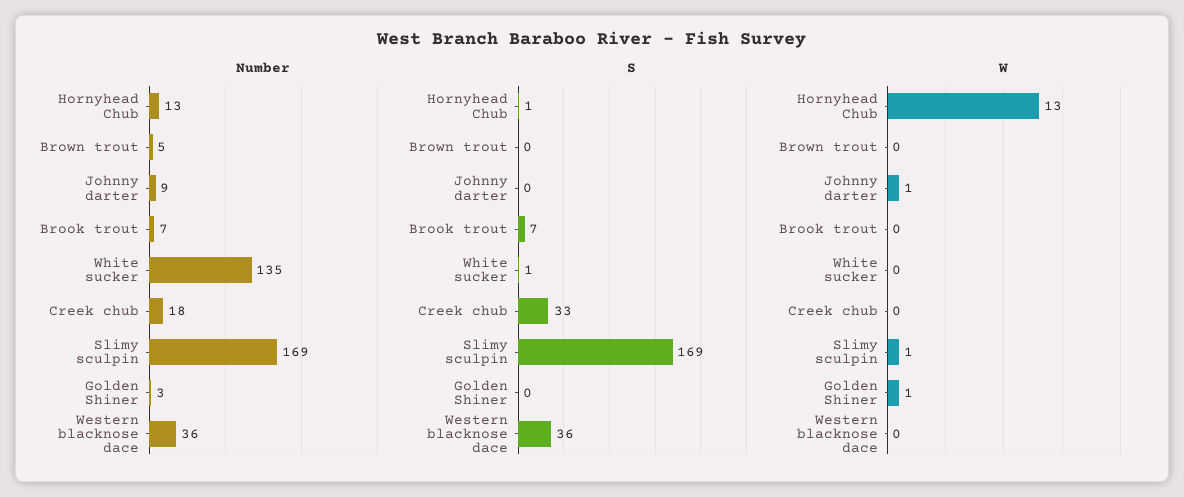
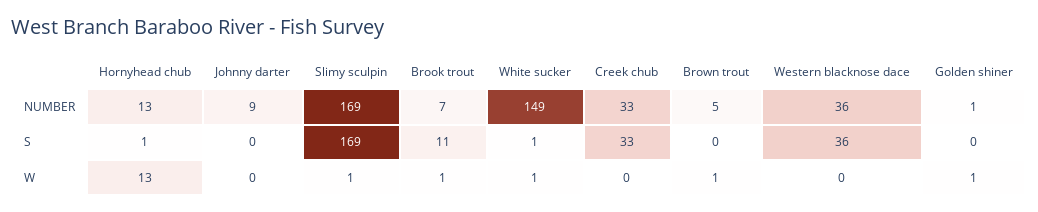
Number, White sucker: 135 -> 149
Number, Creek chub: 18 -> 33
Number, Golden Shiner: 3 -> 1
S, Brook trout: 7 -> 11
W, Brown trout: 0 -> 1
W, Johnny darter: 1 -> 0
W, Brook trout: 0 -> 1
W, White sucker: 0 -> 1

